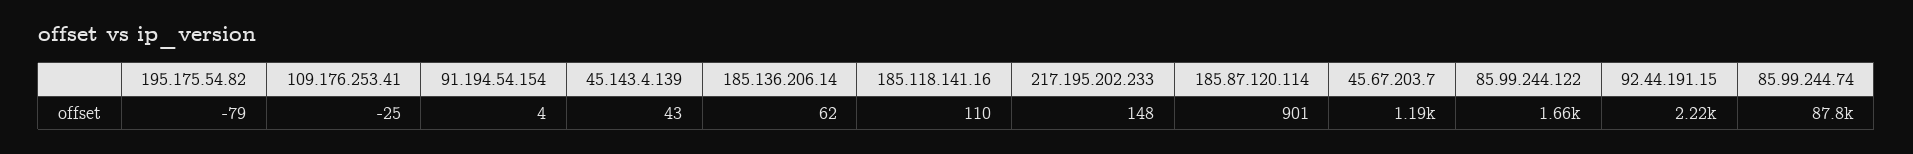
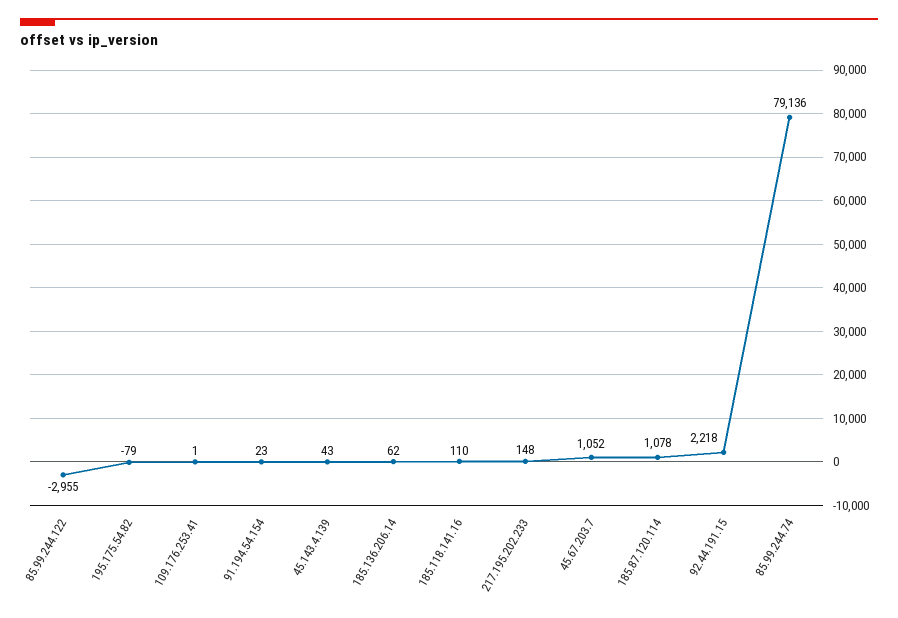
109.176.253.41: -25 -> 1
91.194.54.154: 4 -> 23
185.87.120.114: 901 -> 1078
45.67.203.7: 1190 -> 1052
85.99.244.122: 1660 -> -2955
85.99.244.74: 87800 -> 79136

